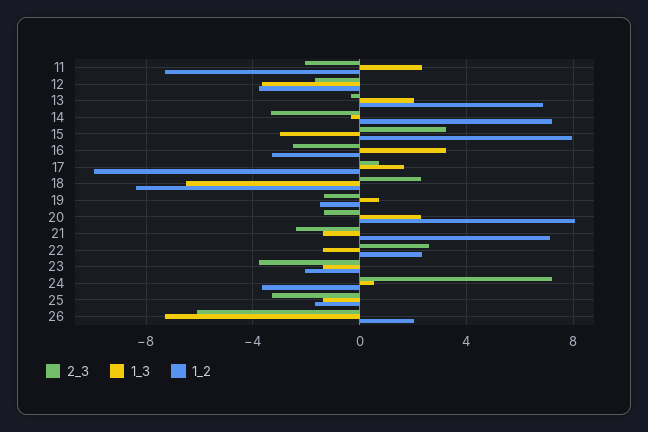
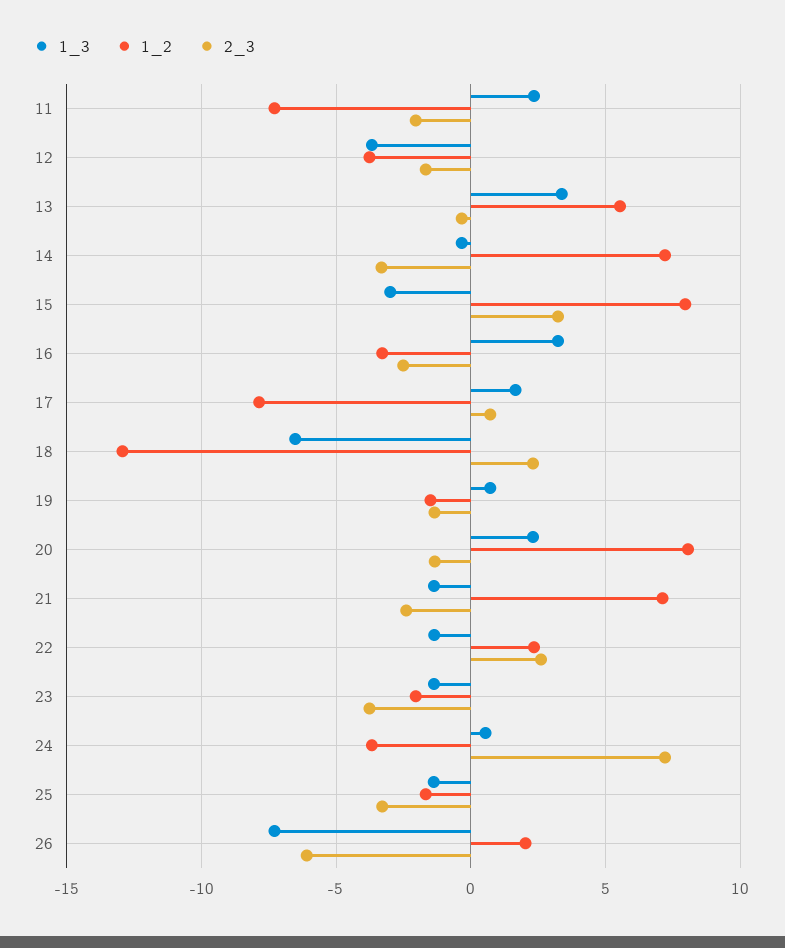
1_3, 13: 2 -> 3.5
1_2, 13: 7 -> 5.5
1_2, 17: -10 -> -8
1_2, 18: -8.5 -> -13

